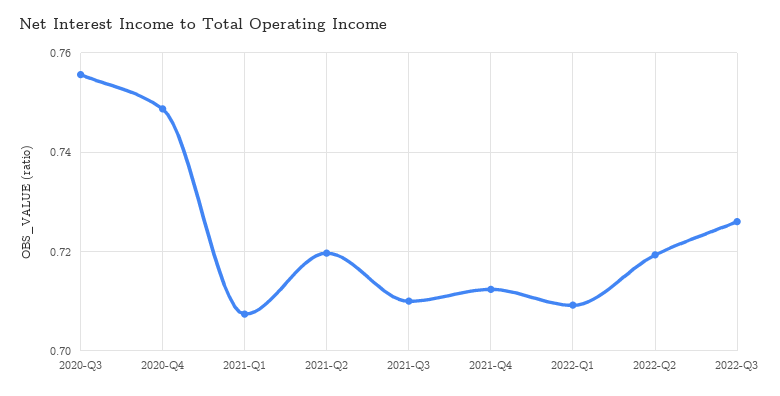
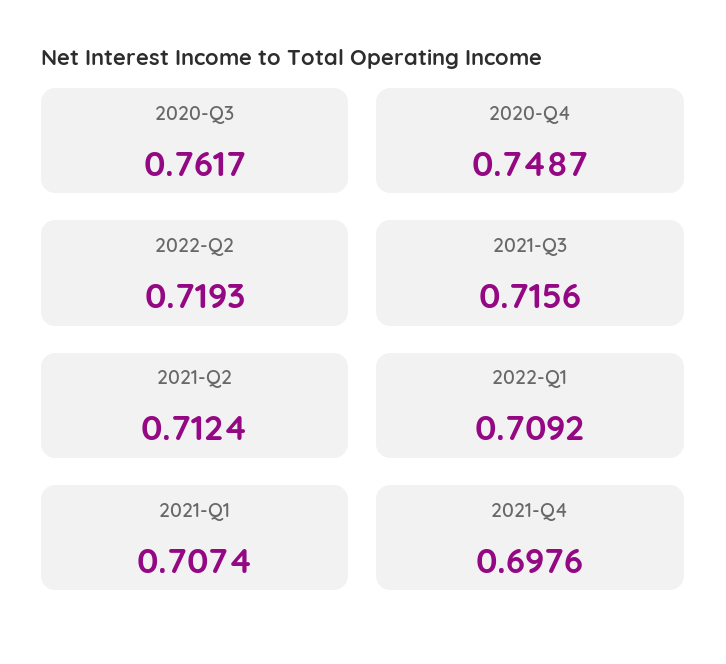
2020-Q3: 0.756 -> 0.7617
2021-Q2: 0.72 -> 0.7124
2021-Q3: 0.71 -> 0.7156
2021-Q4: 0.712 -> 0.6976
2022-Q3: 0.726 -> none

